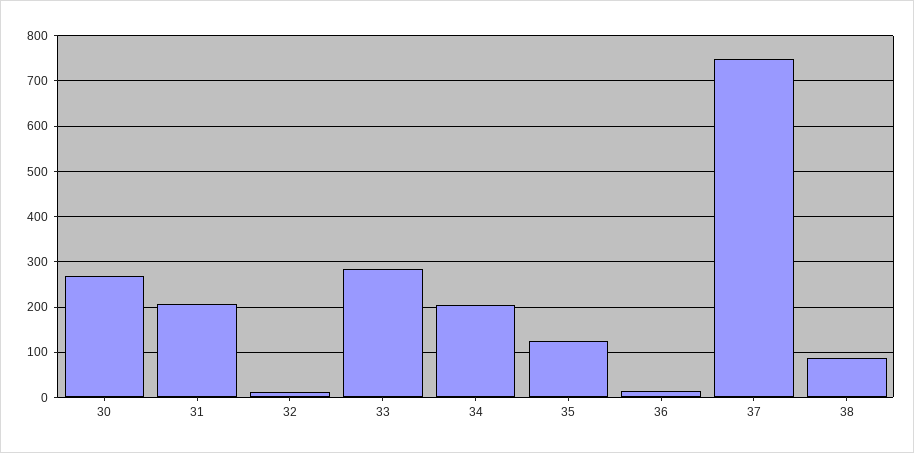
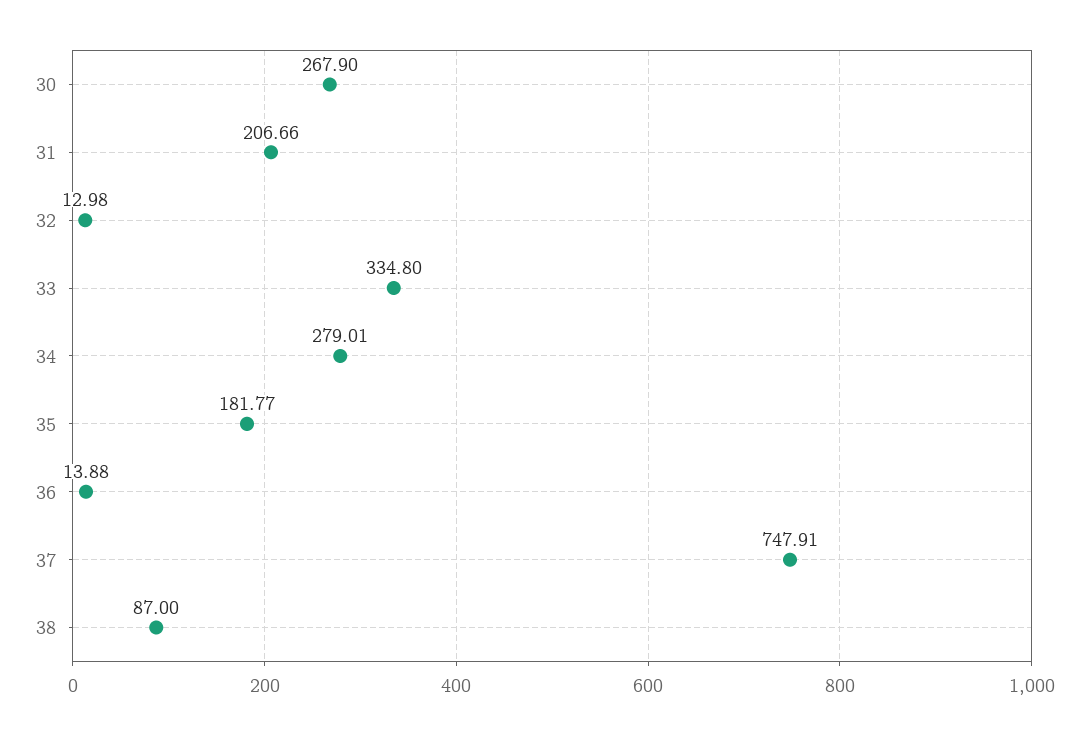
33: 280 -> 334.8
34: 200 -> 279.01
35: 120 -> 181.77

